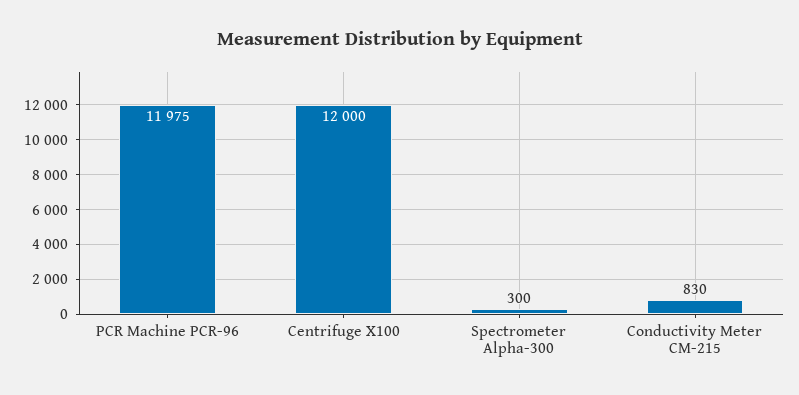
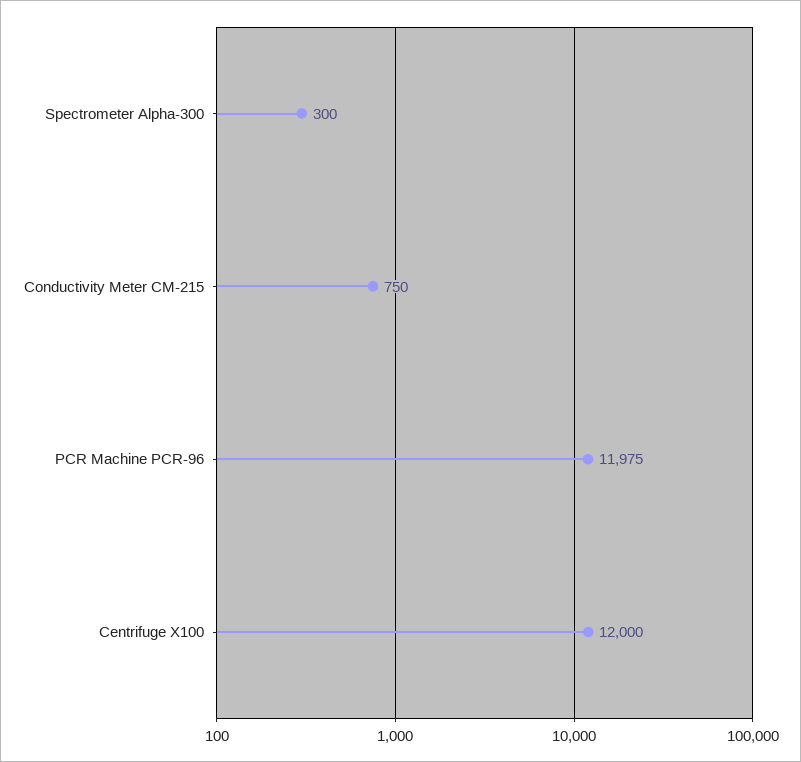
Conductivity Meter CM-215: 830 -> 750

